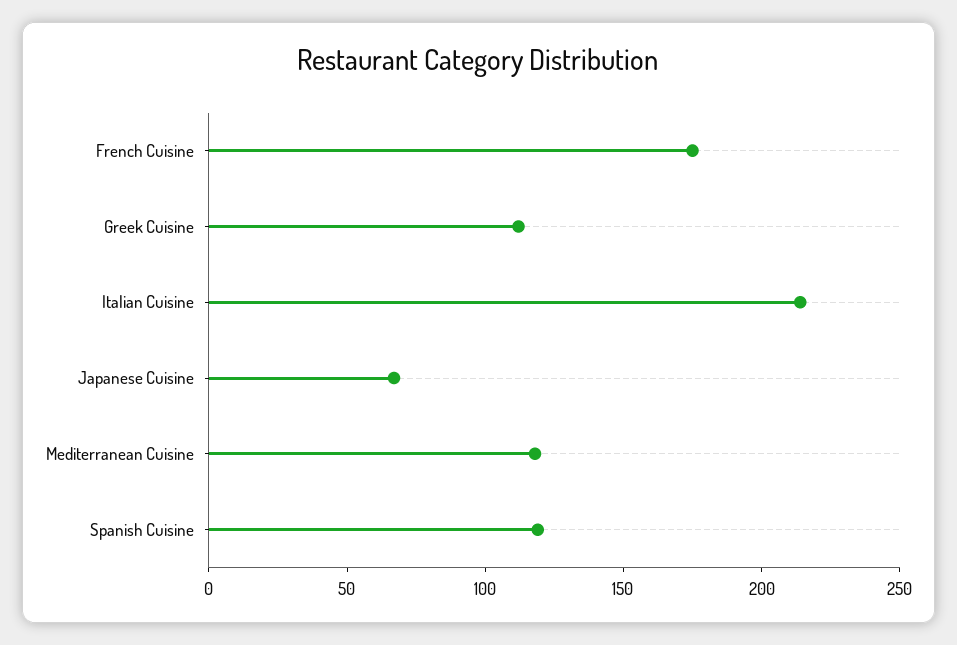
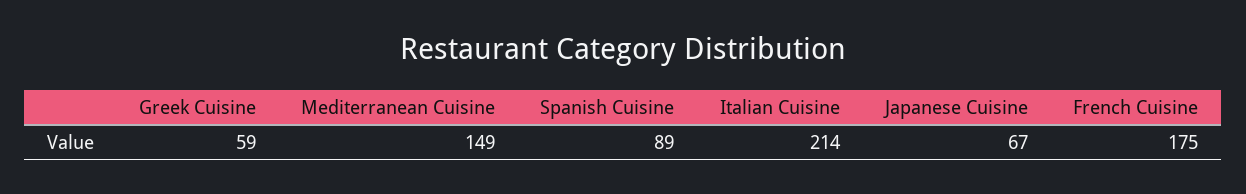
Greek Cuisine: 110 -> 59
Mediterranean Cuisine: 120 -> 149
Spanish Cuisine: 120 -> 89

